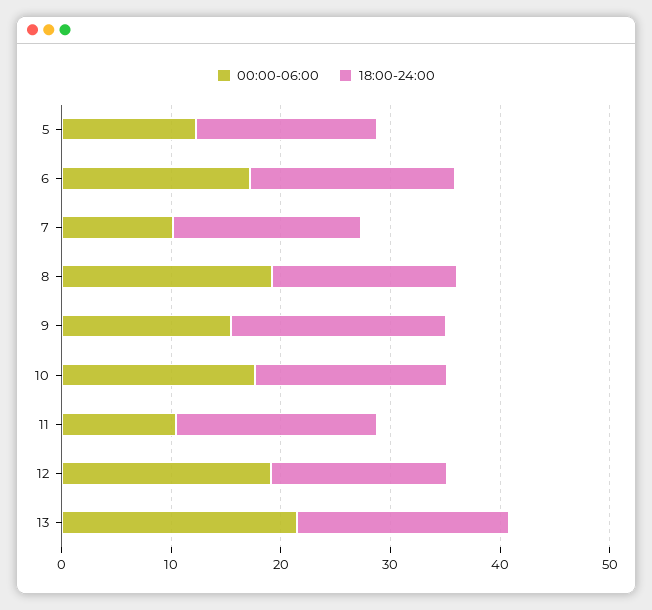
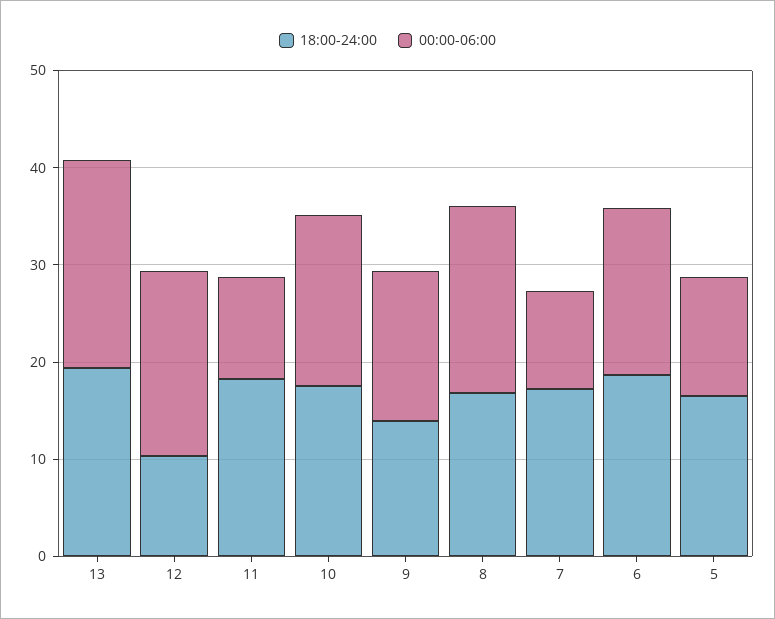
18:00-24:00, 9: 20 -> 14
18:00-24:00, 12: 16 -> 10

